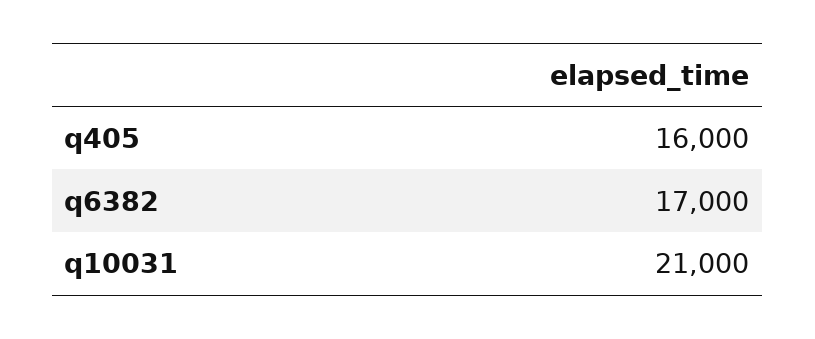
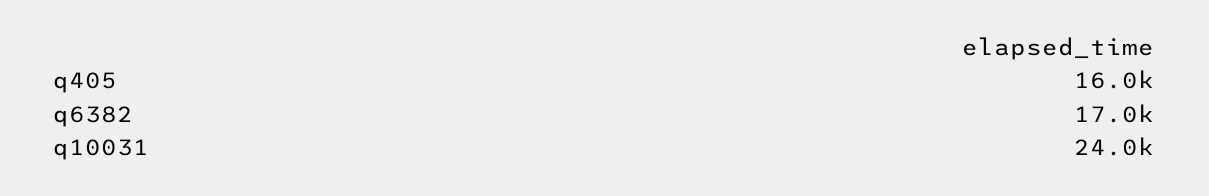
q10031: 21000 -> 24000

